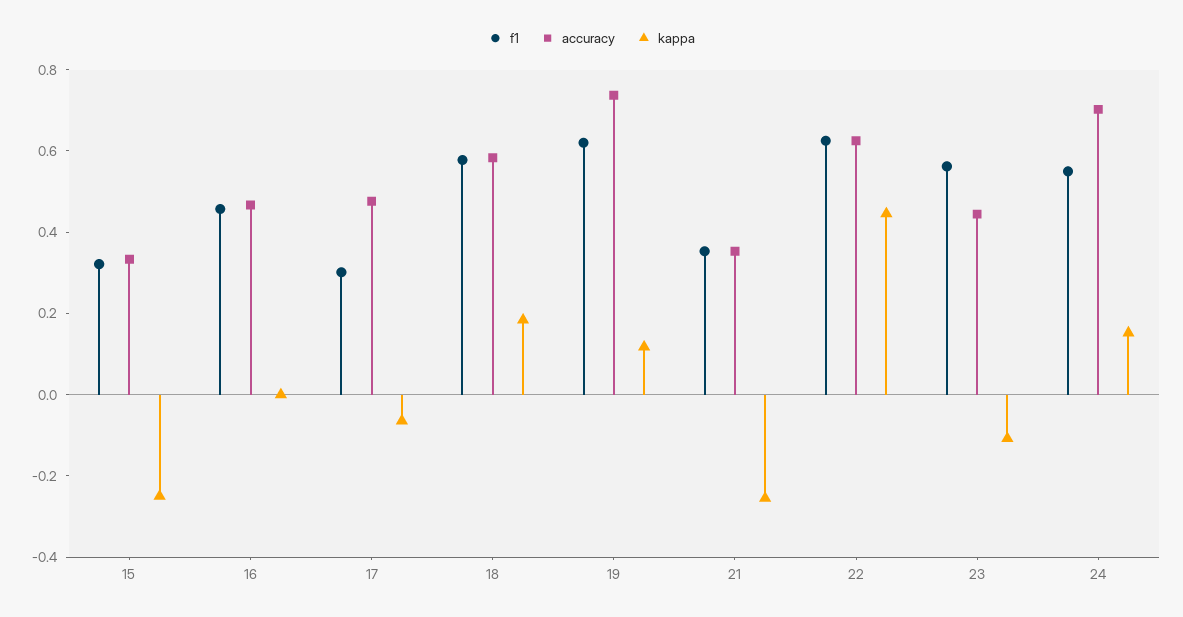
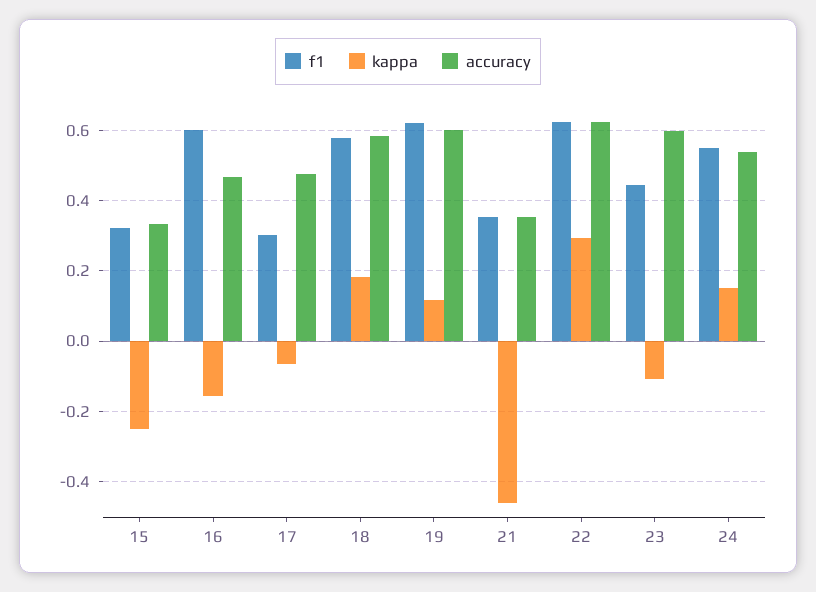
f1, 16: 0.45 -> 0.6
kappa, 16: 0 -> -0.16
accuracy, 19: 0.75 -> 0.6
kappa, 21: -0.25 -> -0.46
kappa, 22: 0.45 -> 0.3
f1, 23: 0.55 -> 0.44
accuracy, 23: 0.45 -> 0.6
accuracy, 24: 0.7 -> 0.54

